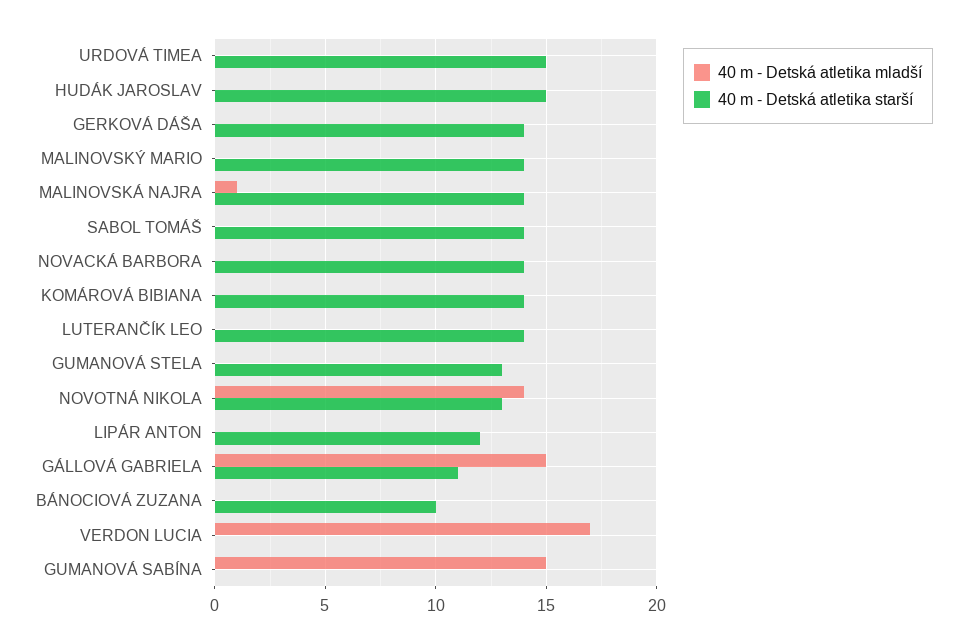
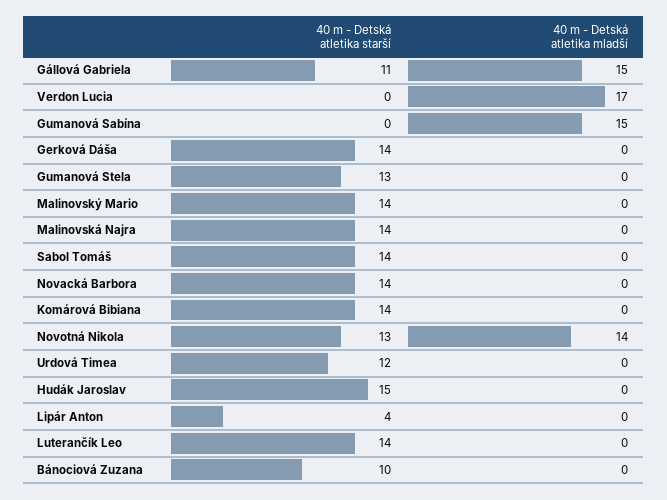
40 m - Detská atletika starší, URDOVÁ TIMEA: 15 -> 12
40 m - Detská atletika mladší, MALINOVSKÁ NAJRA: 1 -> 0
40 m - Detská atletika starší, LIPÁR ANTON: 12 -> 4

